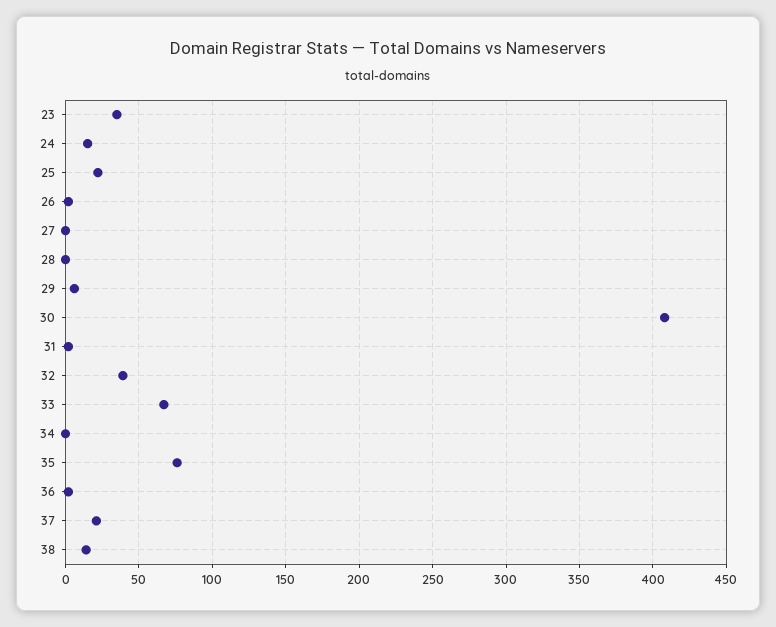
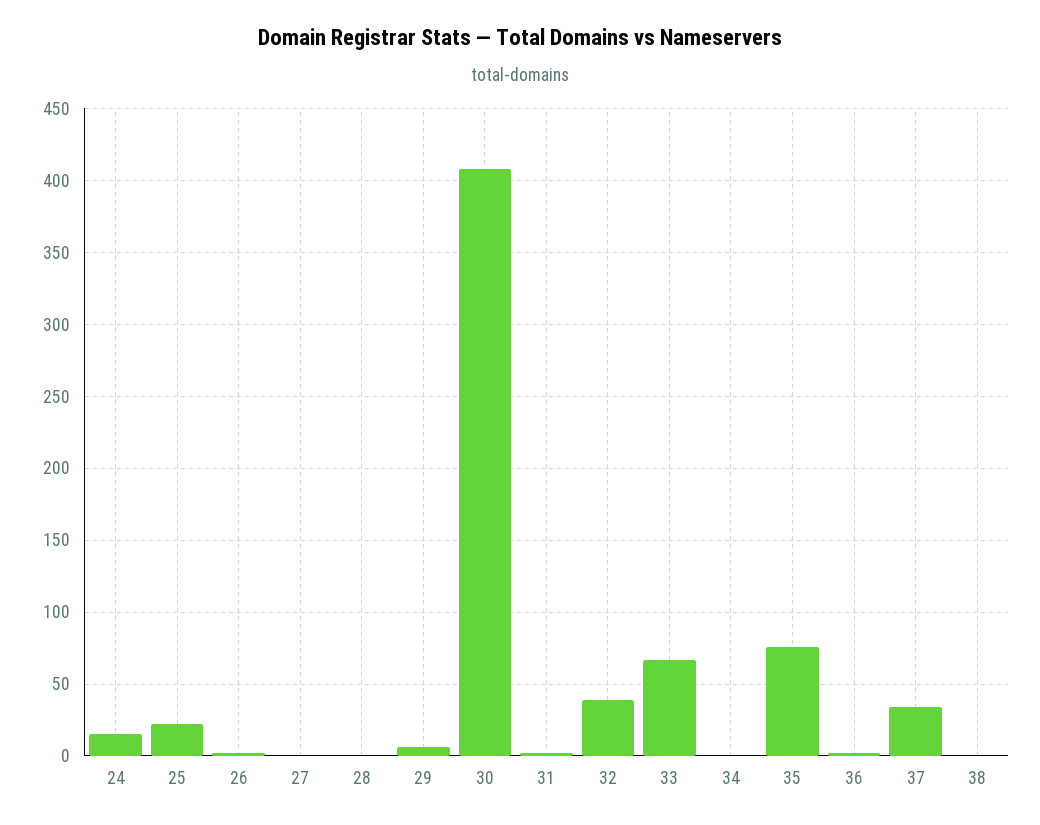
23: 35 -> none
37: 20 -> 35
38: 15 -> 0

